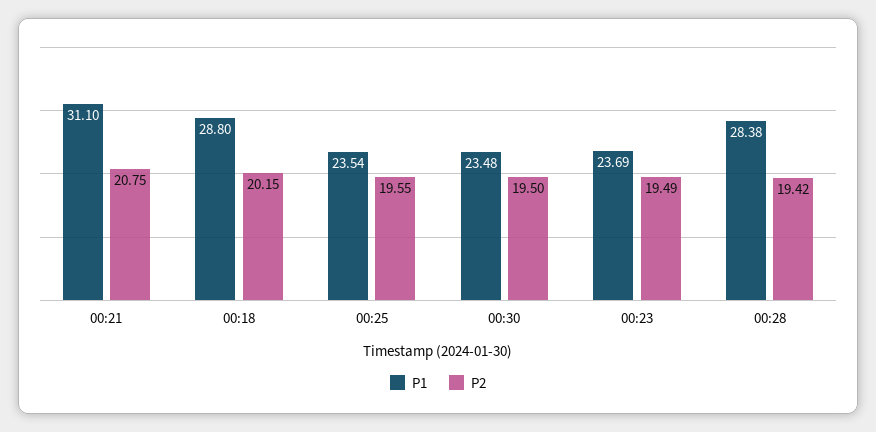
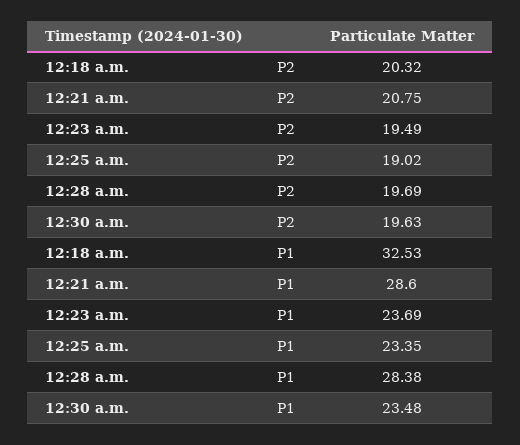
P1, 00:21: 31.1 -> 28.6
P1, 00:18: 28.8 -> 32.53
P2, 00:18: 20.15 -> 20.32
P1, 00:25: 23.54 -> 23.35
P2, 00:25: 19.55 -> 19.02
P2, 00:30: 19.5 -> 19.63
P2, 00:28: 19.42 -> 19.69

